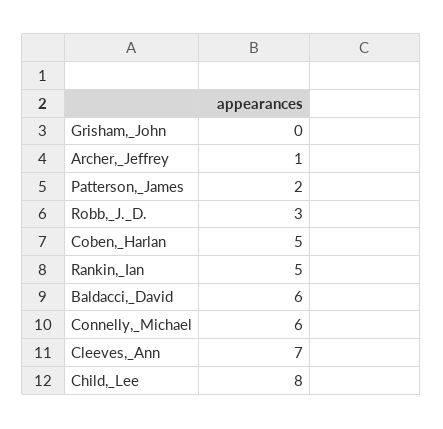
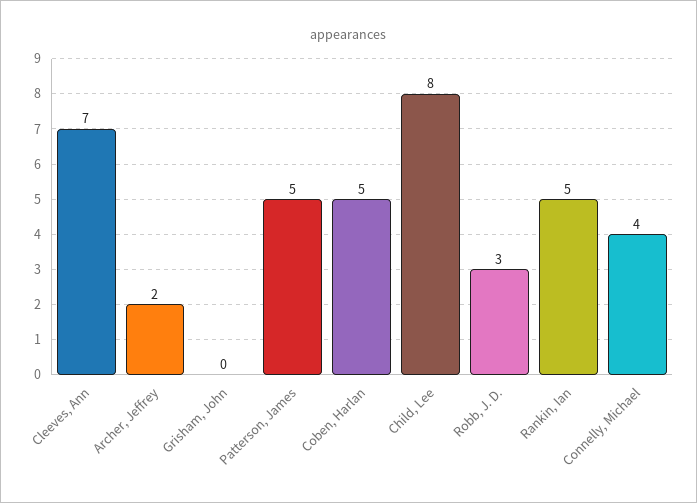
Archer,_Jeffrey: 1 -> 2
Patterson,_James: 2 -> 5
Baldacci,_David: 6 -> none
Connelly,_Michael: 6 -> 4

